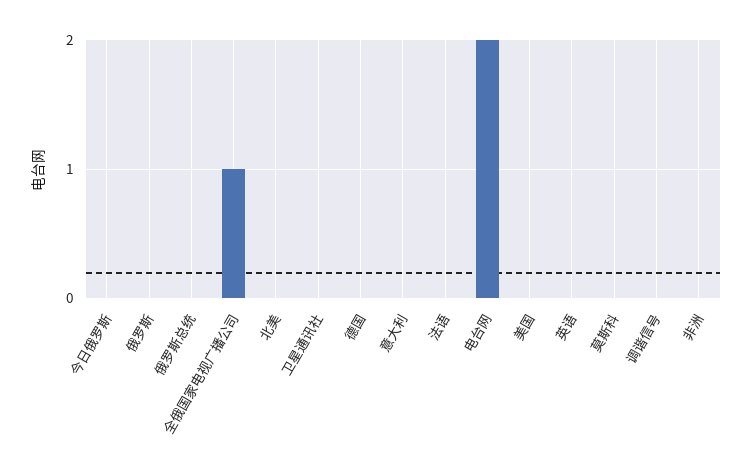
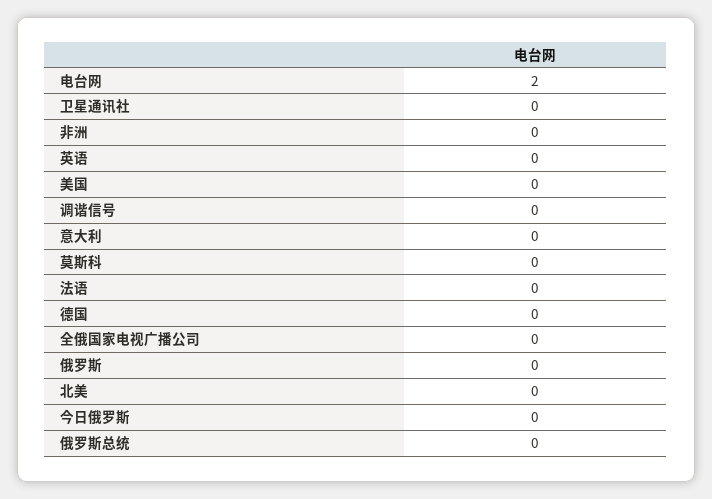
全俄国家电视广播公司: 1 -> 0

